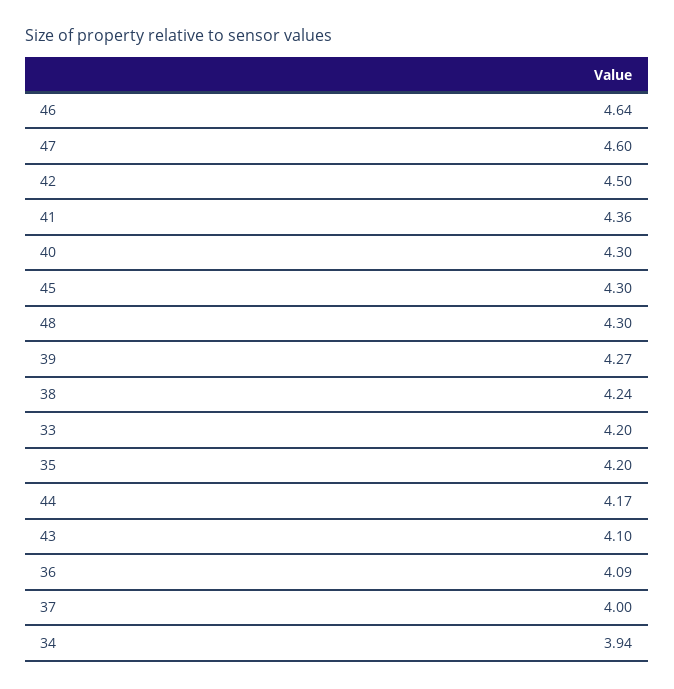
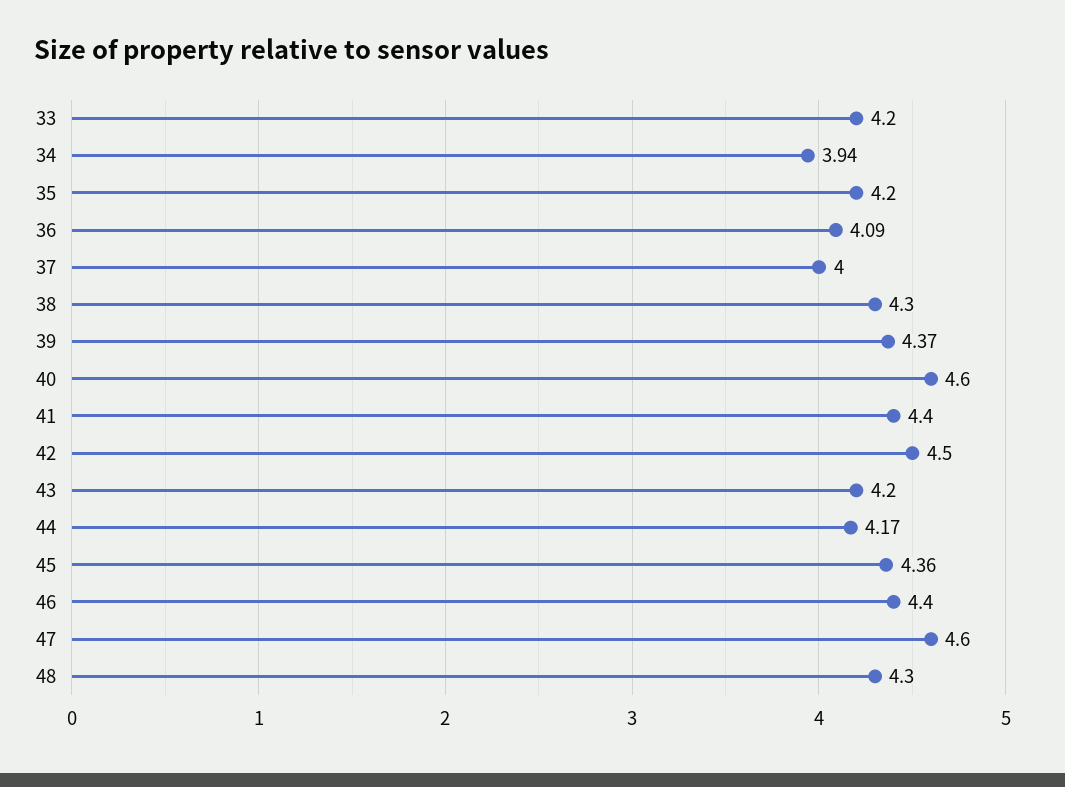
46: 4.64 -> 4.4
41: 4.36 -> 4.4
40: 4.3 -> 4.6
45: 4.3 -> 4.36
39: 4.27 -> 4.37
38: 4.24 -> 4.3
43: 4.1 -> 4.2

